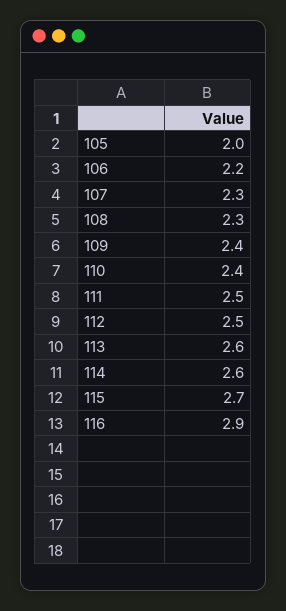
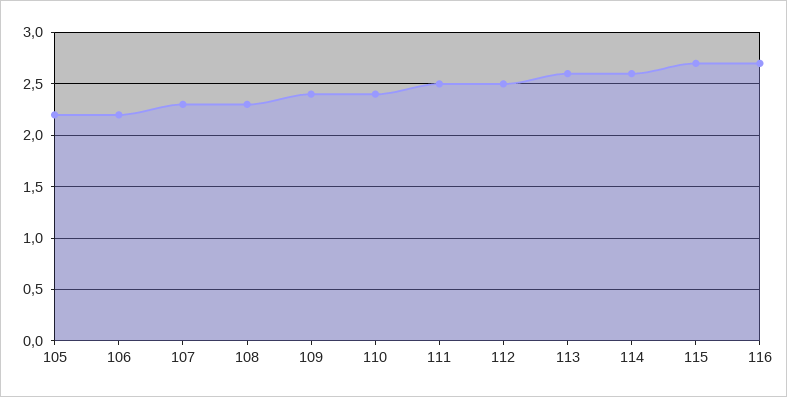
105: 2 -> 2.2
116: 2.9 -> 2.7

